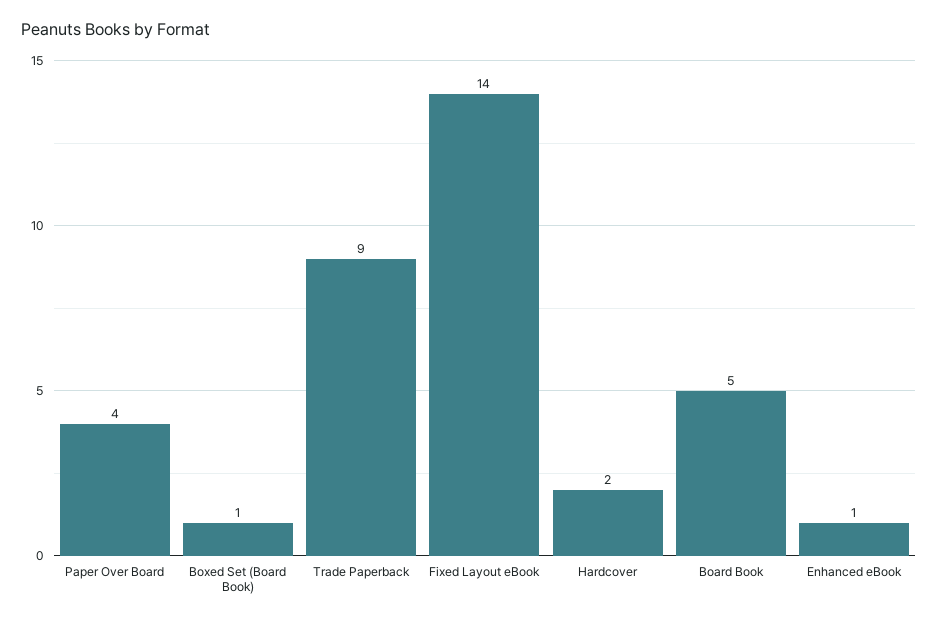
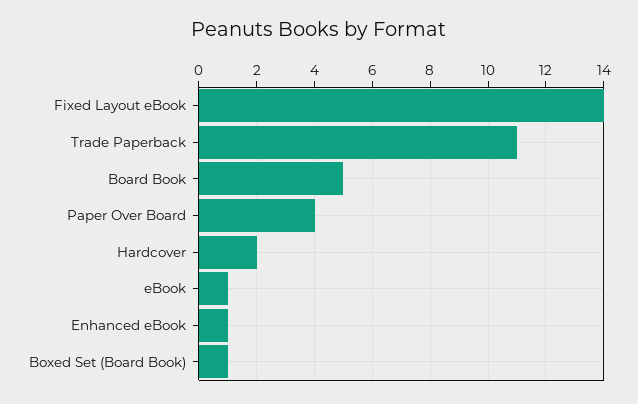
Trade Paperback: 9 -> 11
eBook: none -> 1

